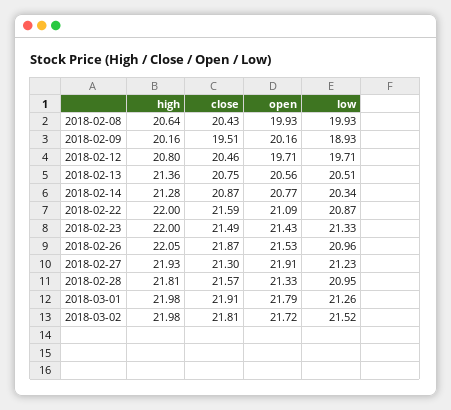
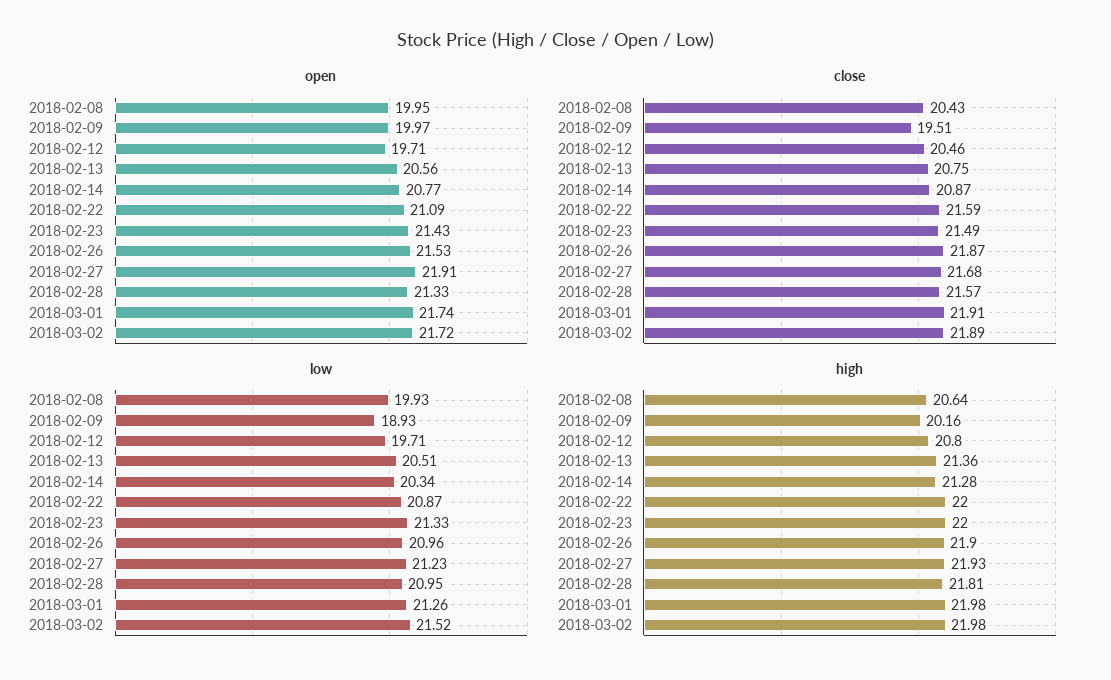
open, 2018-02-08: 19.93 -> 19.95
open, 2018-02-09: 20.16 -> 19.97
high, 2018-02-26: 22.05 -> 21.9
close, 2018-02-27: 21.3 -> 21.68
open, 2018-03-01: 21.79 -> 21.74
close, 2018-03-02: 21.81 -> 21.89

